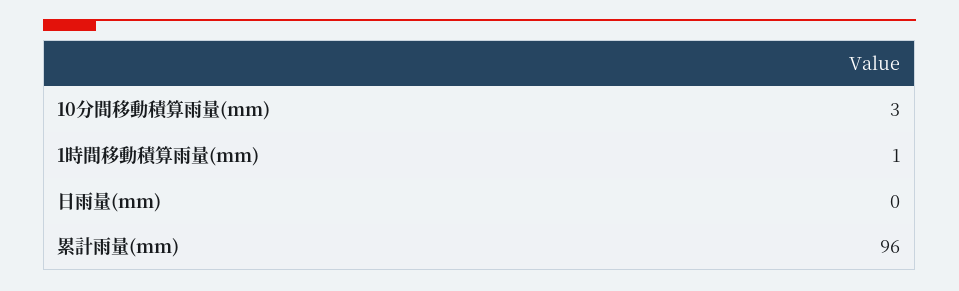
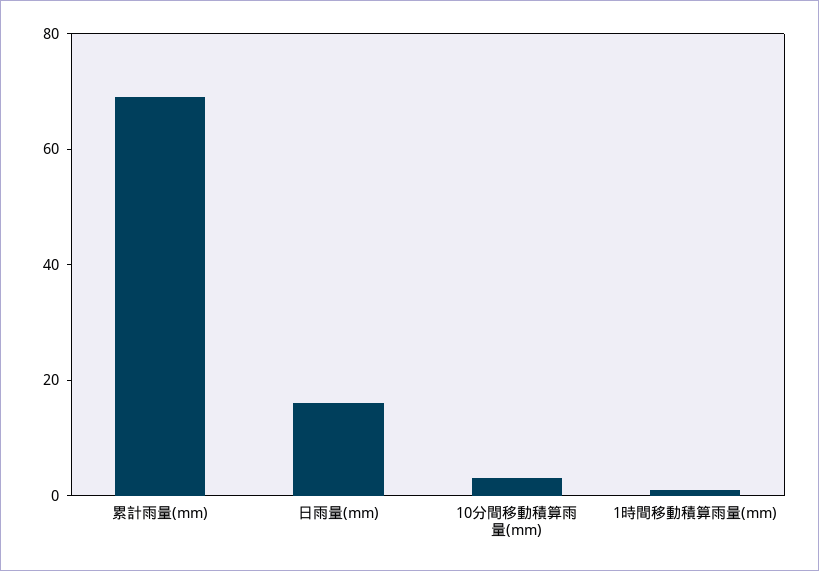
日雨量(mm): 0 -> 15
累計雨量(mm): 96 -> 70

